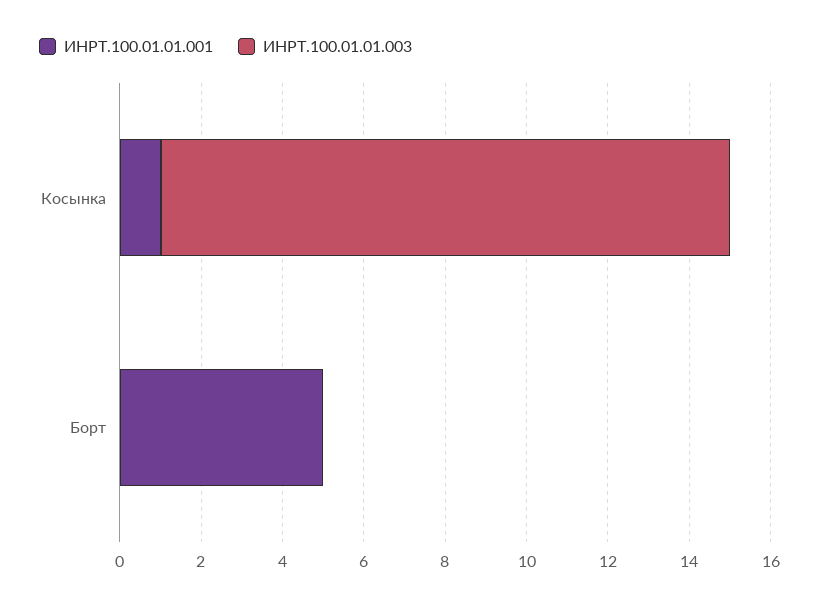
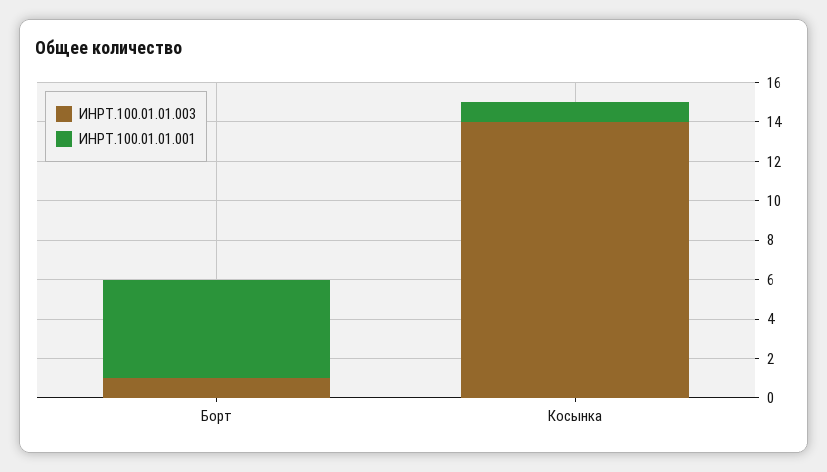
ИНРТ.100.01.01.003, Борт: 0 -> 1

